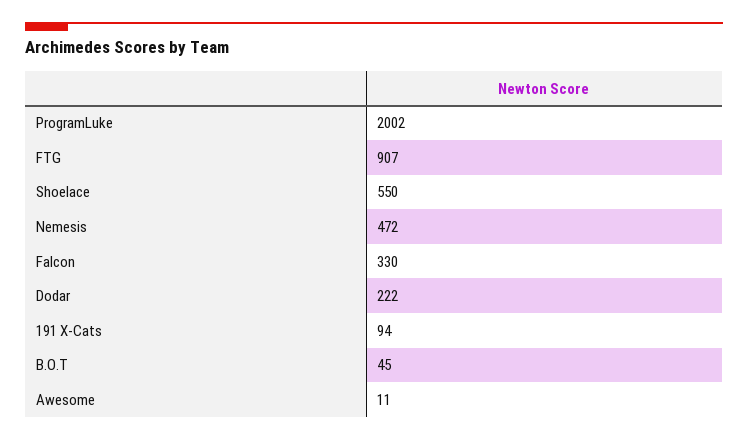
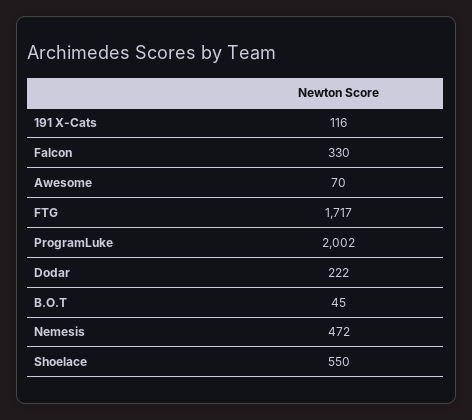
FTG: 907 -> 1717
191 X-Cats: 94 -> 116
Awesome: 11 -> 70

